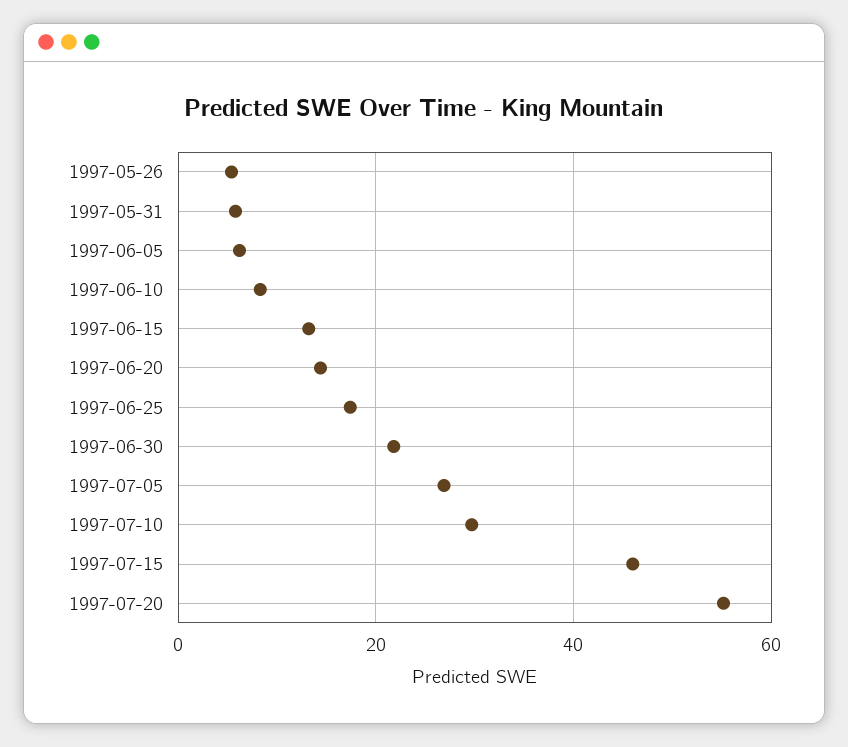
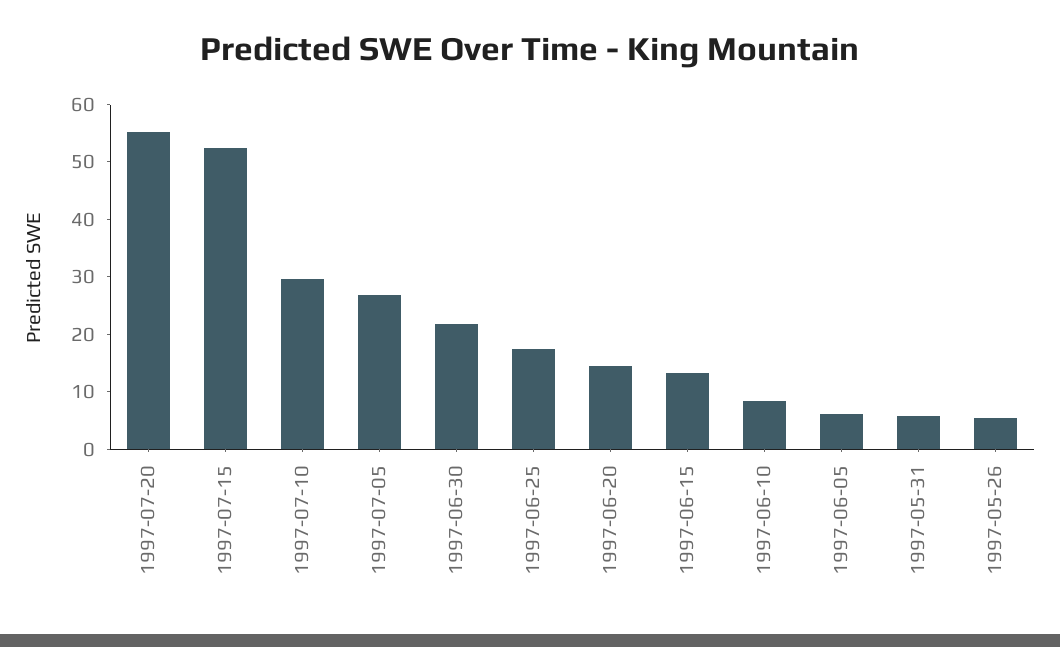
1997-07-15: 46 -> 52

